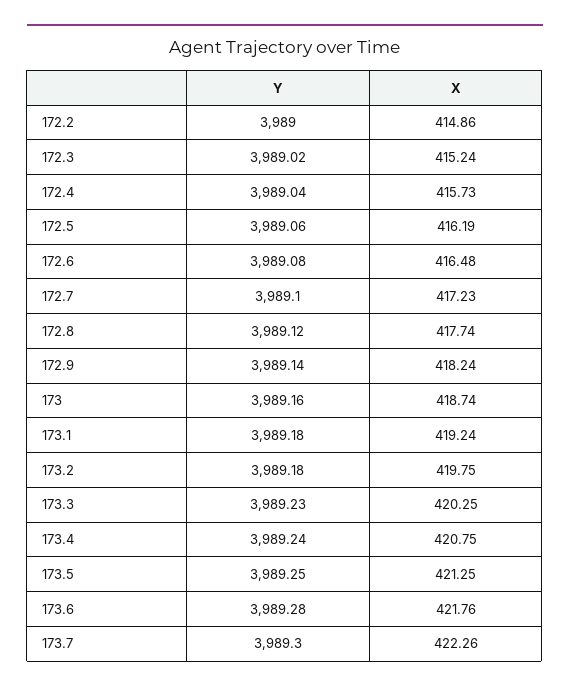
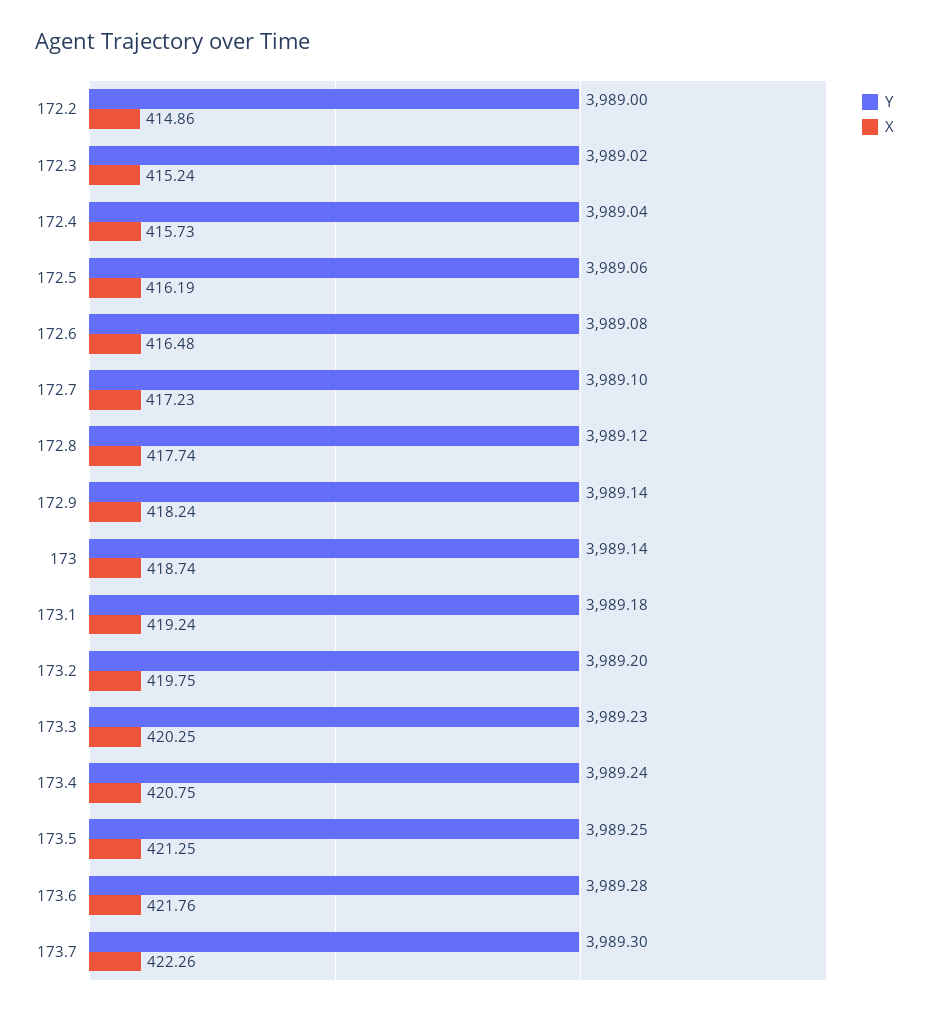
Y, 173: 3989.16 -> 3989.14
Y, 173.2: 3989.18 -> 3989.2

